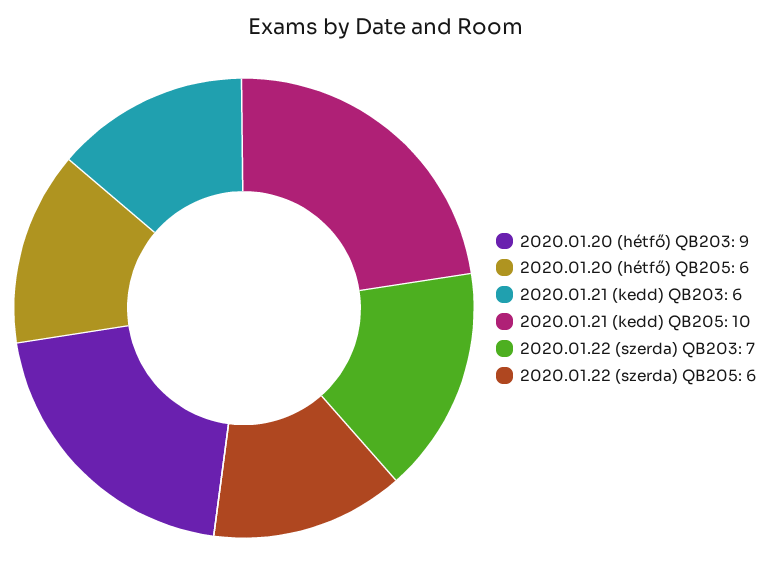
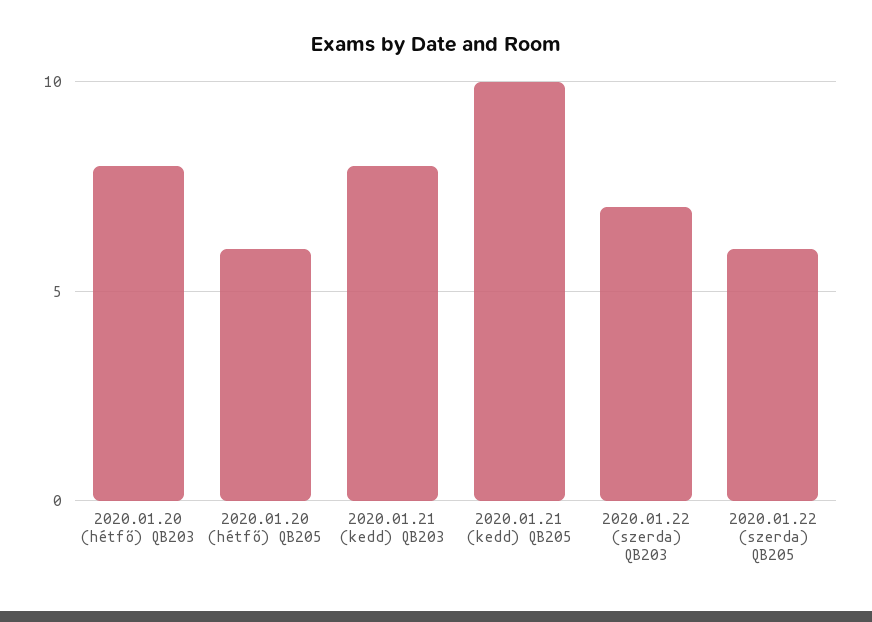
2020.01.20 (hétfő) QB203: 9 -> 8
2020.01.21 (kedd) QB203: 6 -> 8

